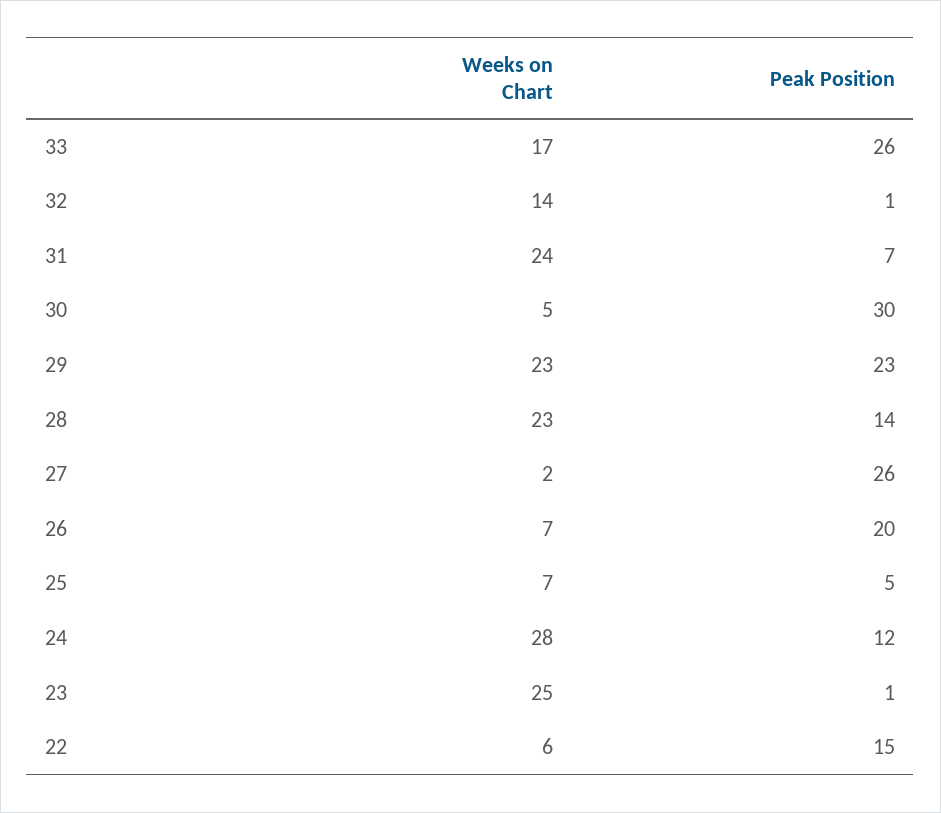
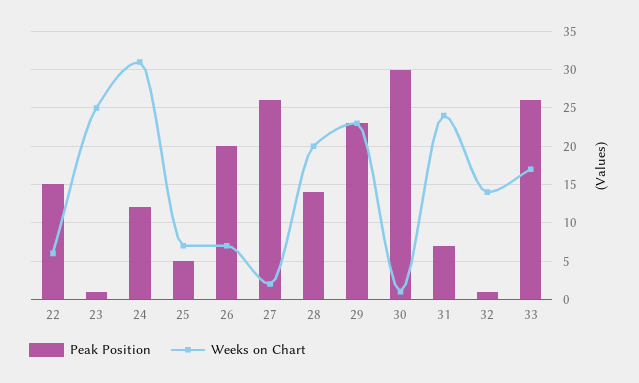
Weeks on Chart, 30: 5 -> 1
Weeks on Chart, 28: 23 -> 20
Weeks on Chart, 24: 28 -> 31

